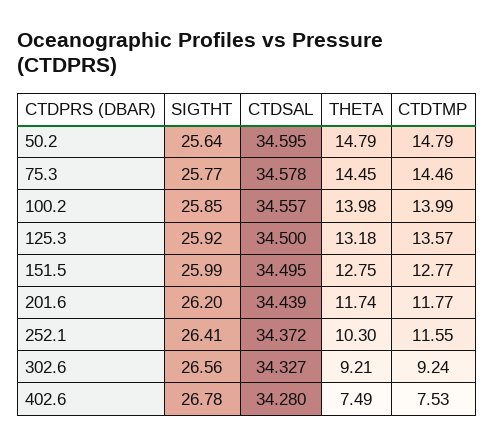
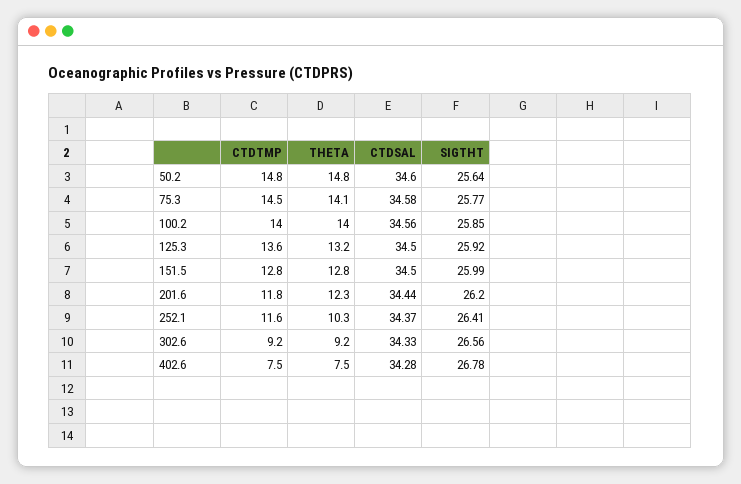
THETA, 75.3: 14.45 -> 14.1
THETA, 201.6: 11.74 -> 12.3

